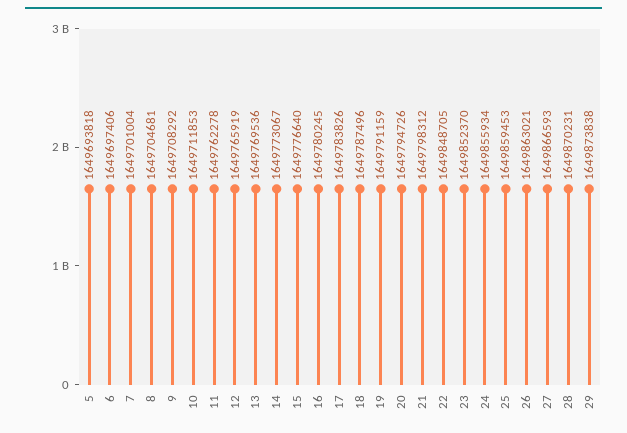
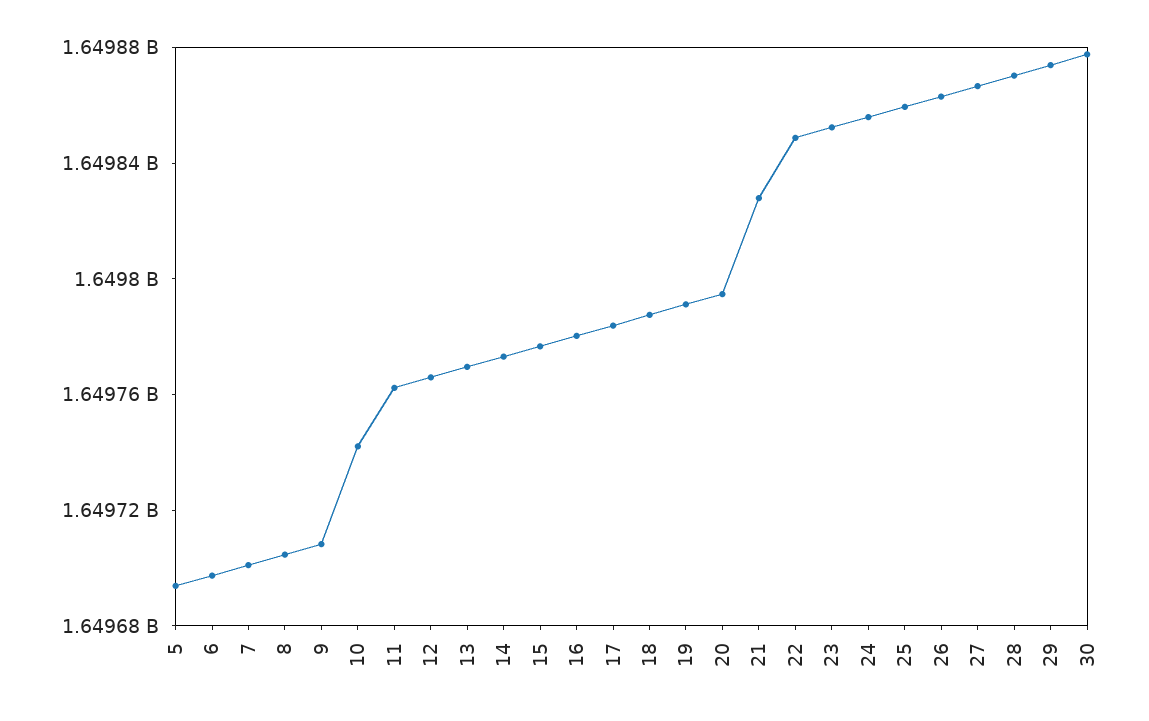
10: 1649711853 -> 1649740000
21: 1649798312 -> 1649830000
30: none -> 1649880000

